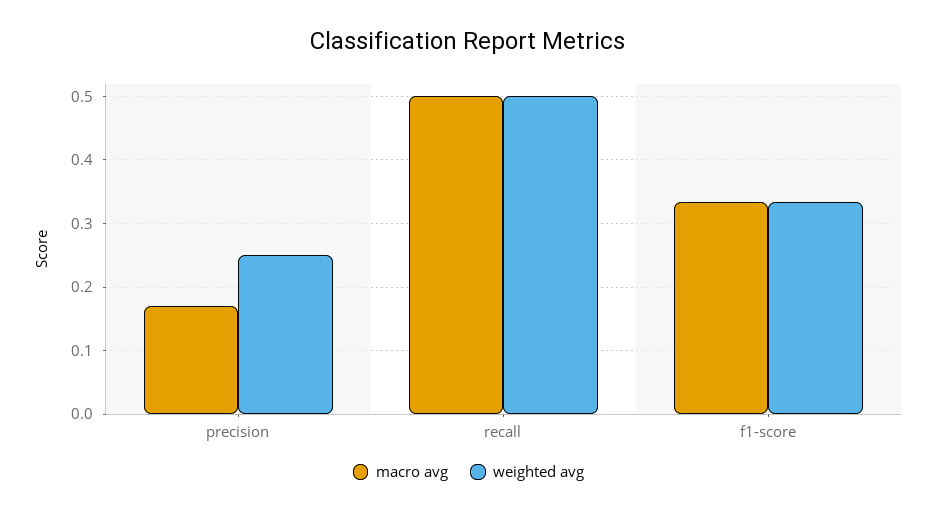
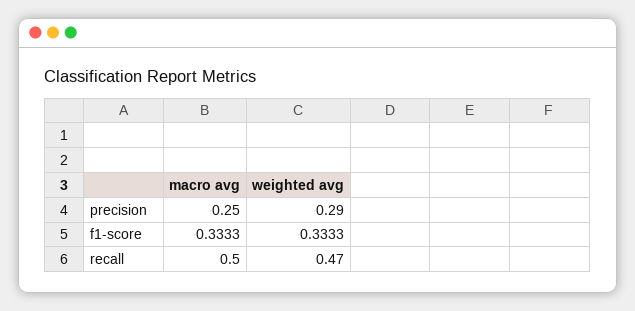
macro avg, precision: 0.17 -> 0.25
weighted avg, precision: 0.25 -> 0.29
weighted avg, recall: 0.5 -> 0.47

